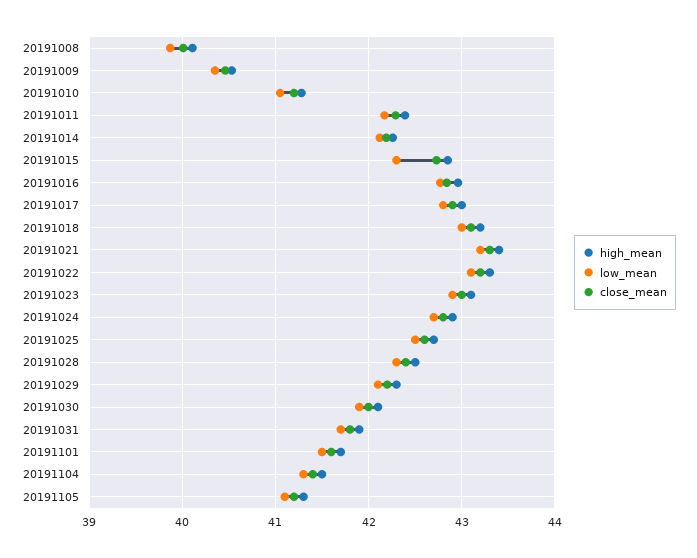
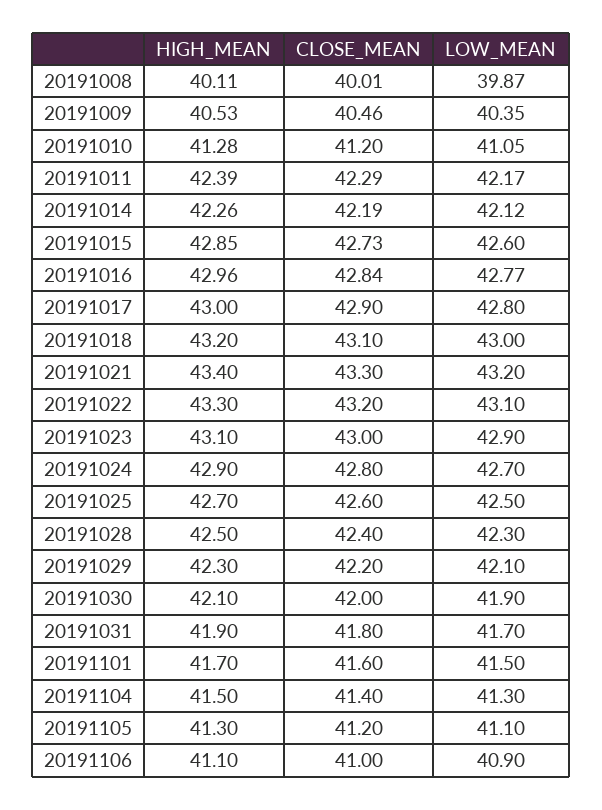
low_mean, 20191015: 42.3 -> 42.6
high_mean, 20191106: none -> 41.1
close_mean, 20191106: none -> 41
low_mean, 20191106: none -> 40.9

